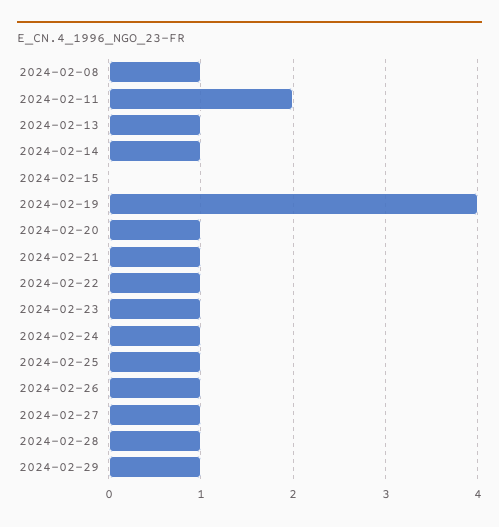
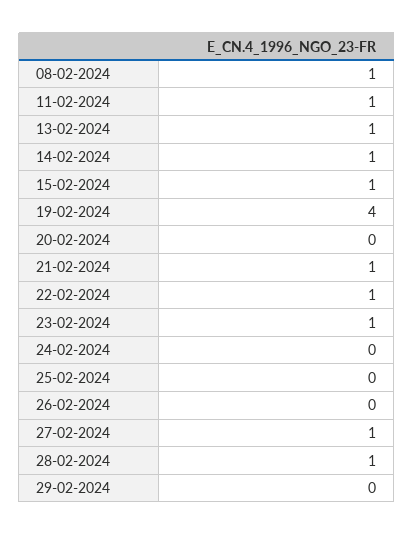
2024-02-11: 2 -> 1
2024-02-15: 0 -> 1
2024-02-20: 1 -> 0
2024-02-24: 1 -> 0
2024-02-25: 1 -> 0
2024-02-26: 1 -> 0
2024-02-29: 1 -> 0

